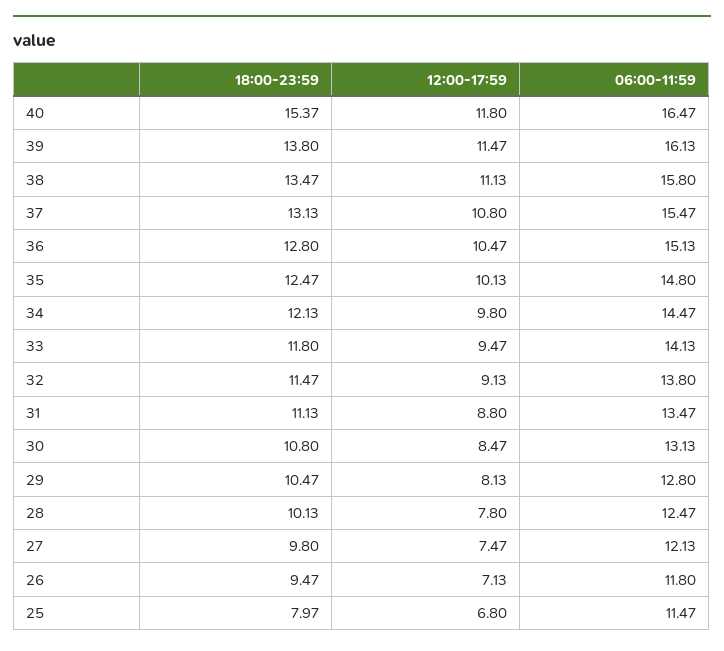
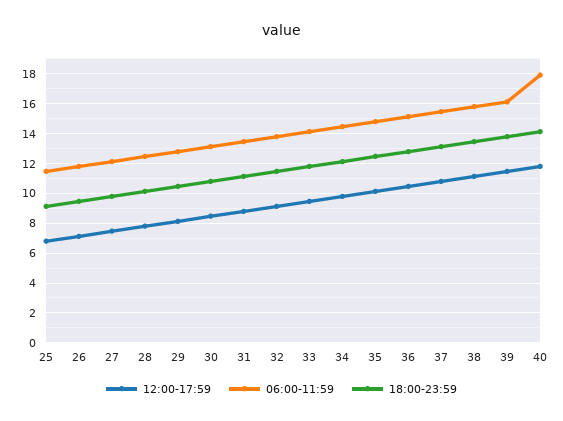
18:00-23:59, 40: 15.37 -> 14
06:00-11:59, 40: 16.47 -> 18
18:00-23:59, 25: 7.97 -> 9

